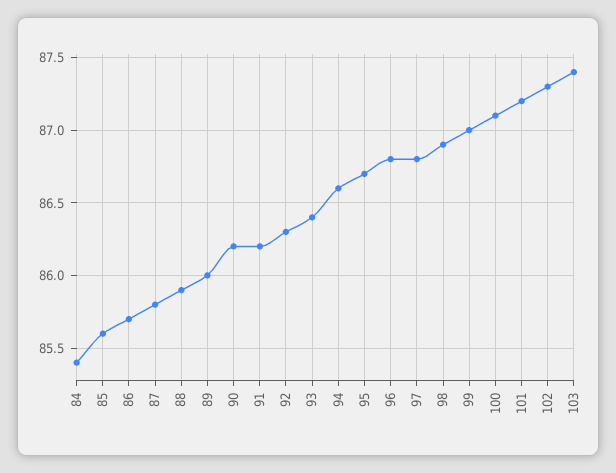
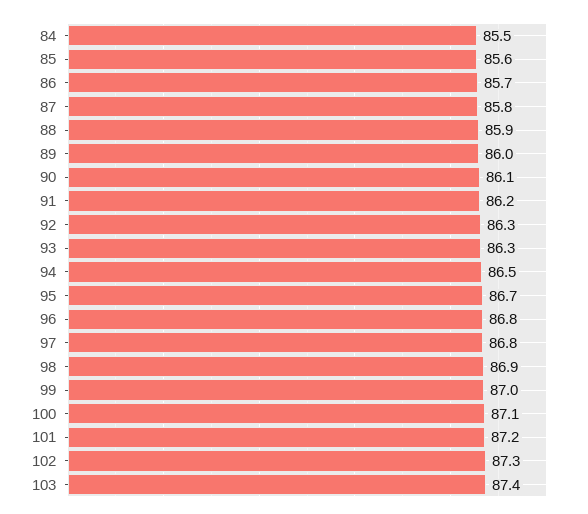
84: 85.4 -> 85.5
90: 86.2 -> 86.1
93: 86.4 -> 86.3
94: 86.6 -> 86.5

